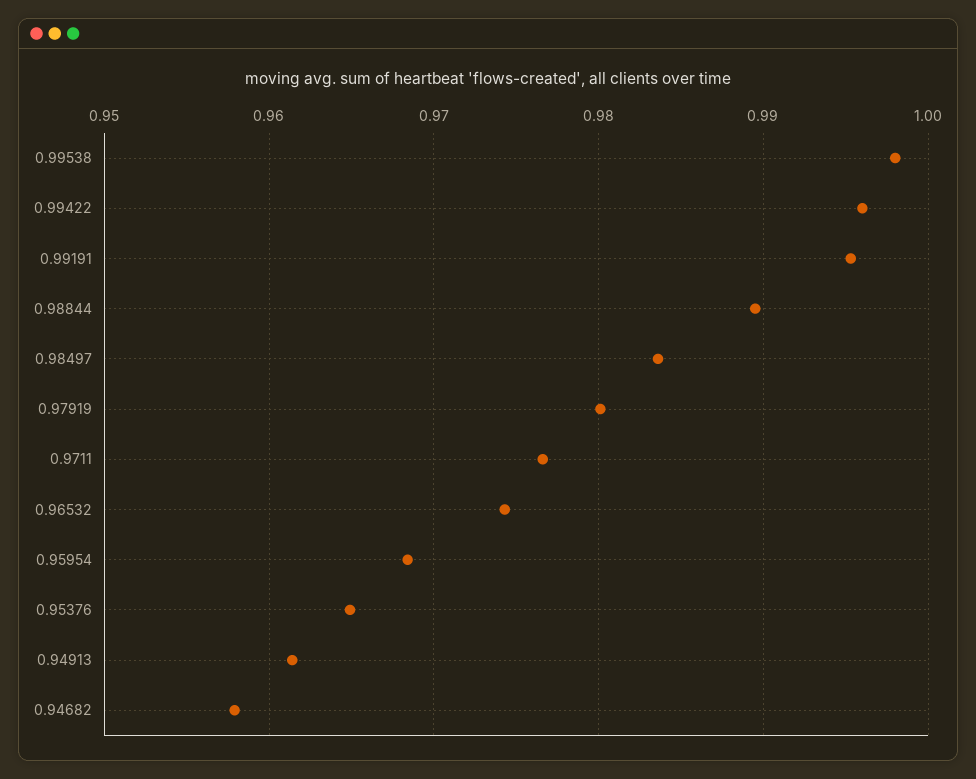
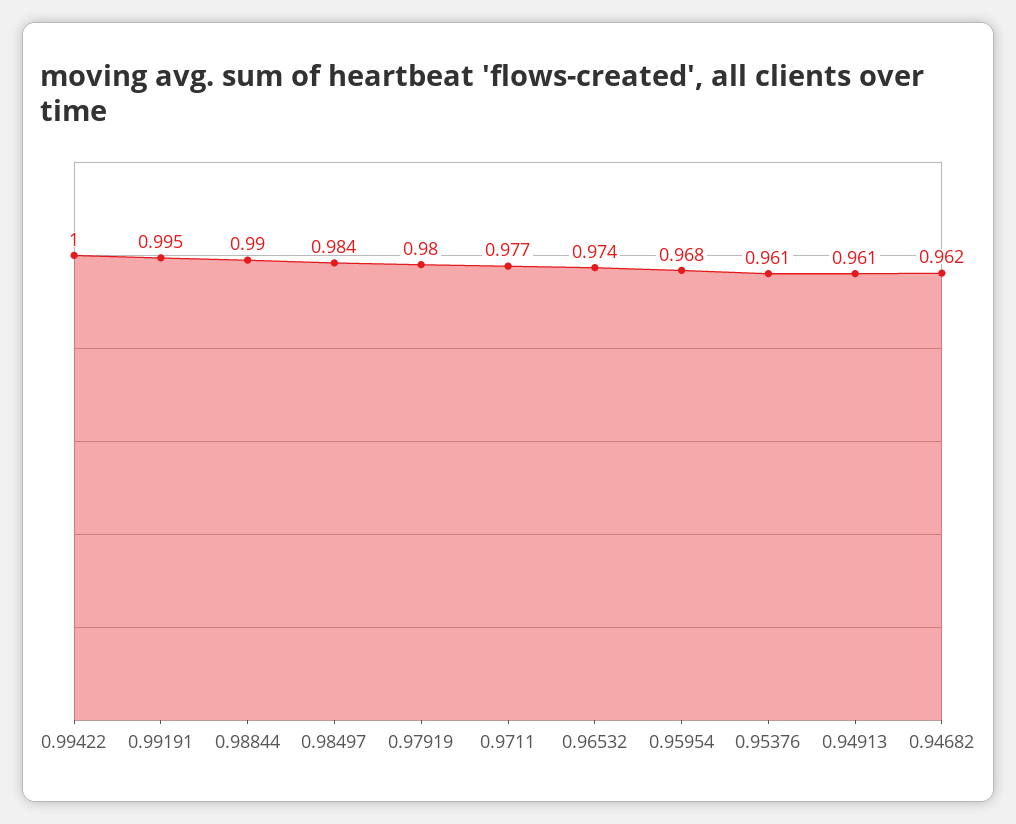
0.99538: 0.998 -> none
0.99422: 0.996 -> 1
0.95376: 0.965 -> 0.961
0.94682: 0.958 -> 0.962

